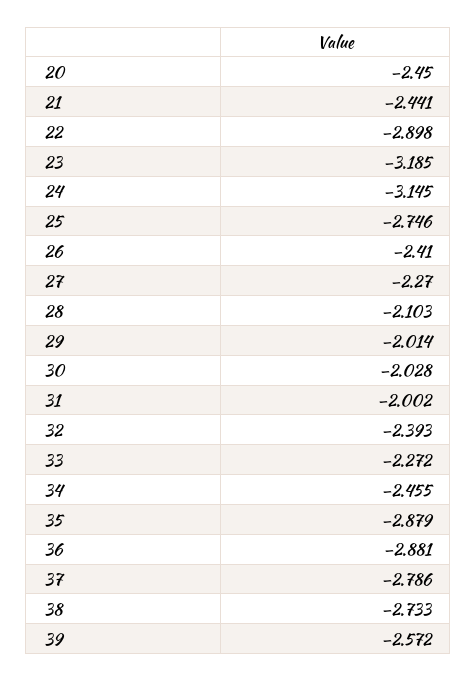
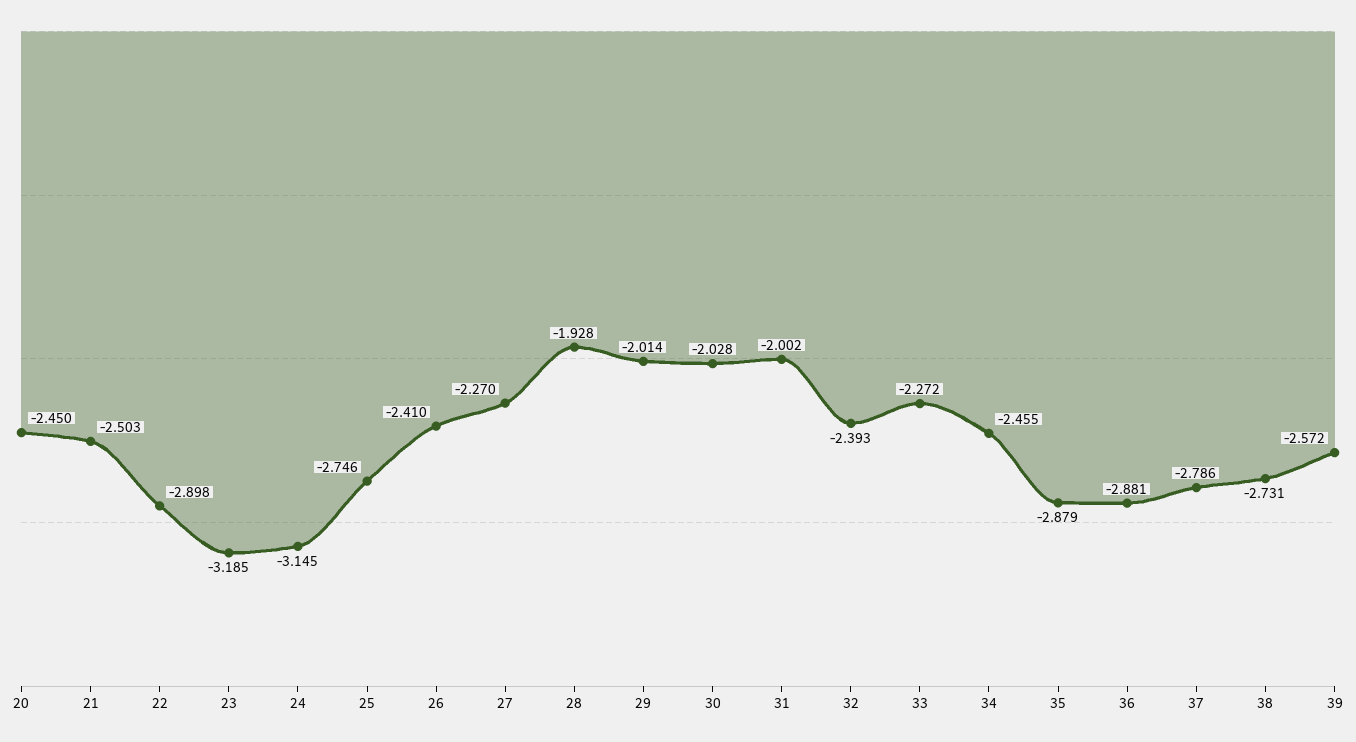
21: -2.441 -> -2.503
28: -2.103 -> -1.928
38: -2.733 -> -2.731

